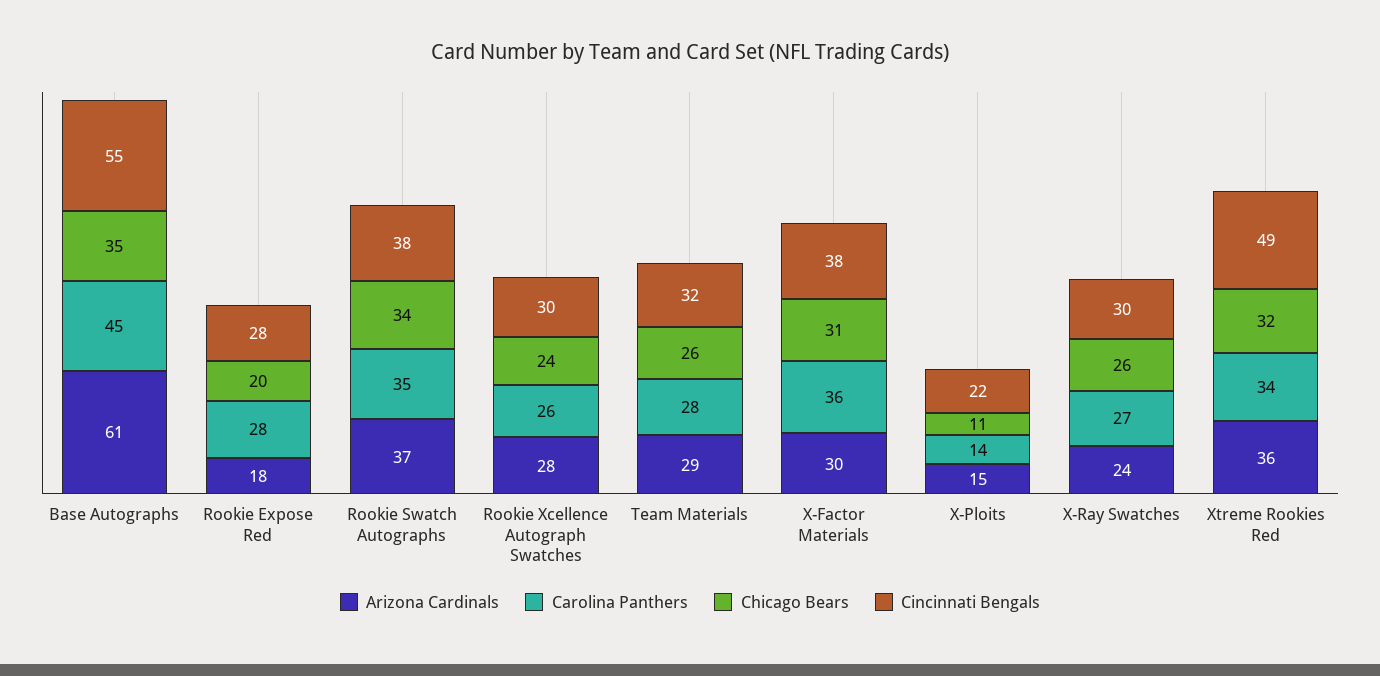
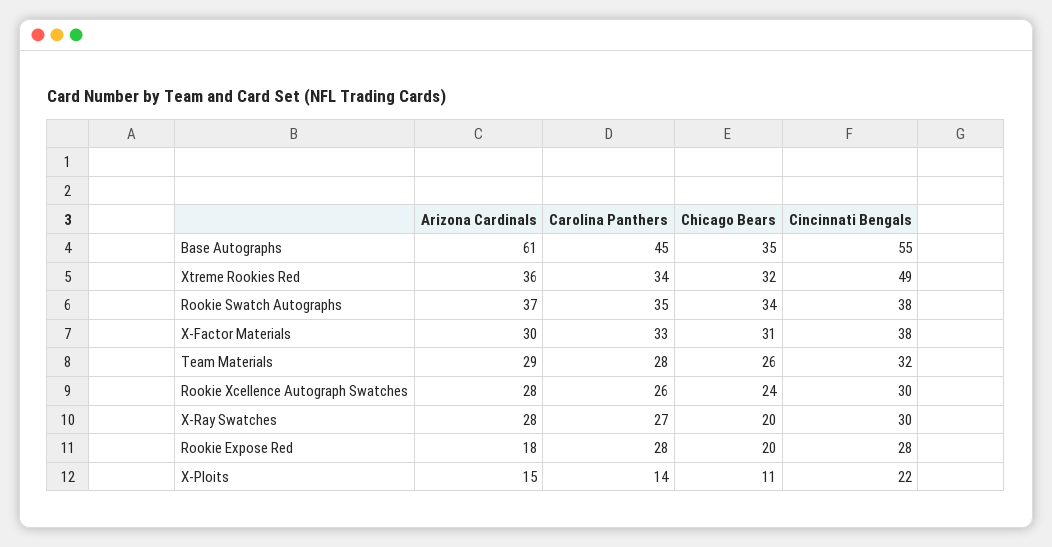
Carolina Panthers, X-Factor Materials: 36 -> 33
Arizona Cardinals, X-Ray Swatches: 24 -> 28
Chicago Bears, X-Ray Swatches: 26 -> 20

